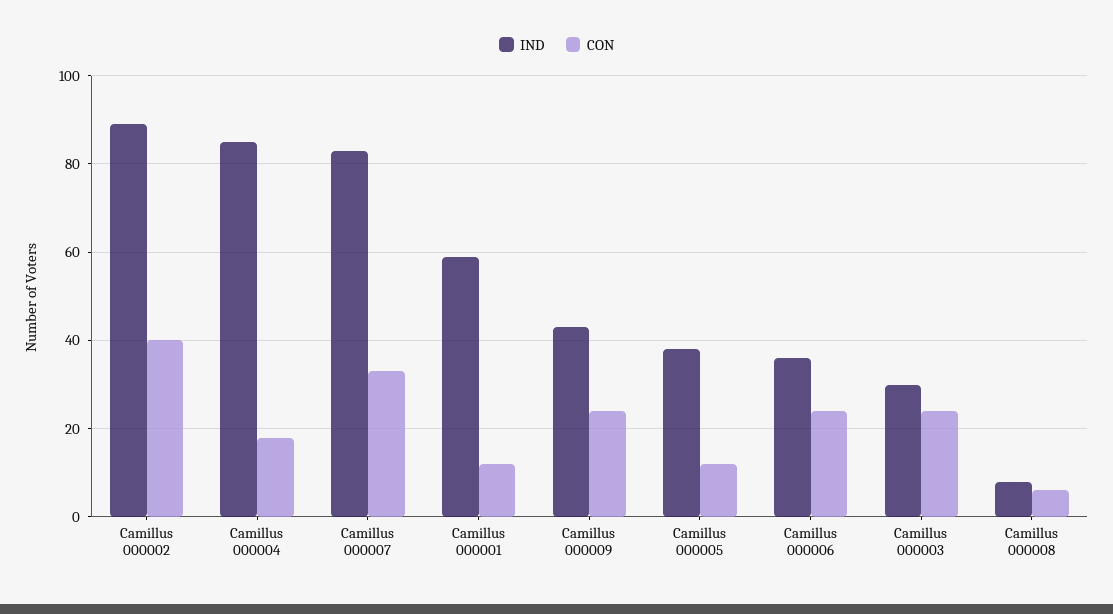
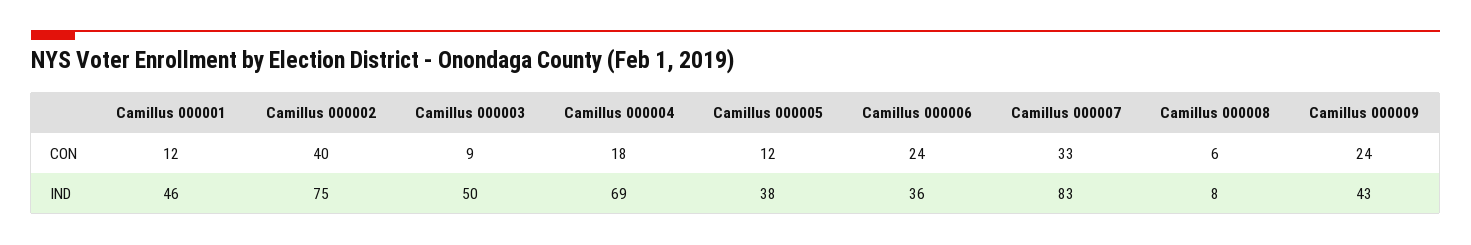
IND, Camillus 000002: 90 -> 75
IND, Camillus 000004: 85 -> 69
IND, Camillus 000001: 60 -> 46
IND, Camillus 000003: 30 -> 50
CON, Camillus 000003: 25 -> 9

